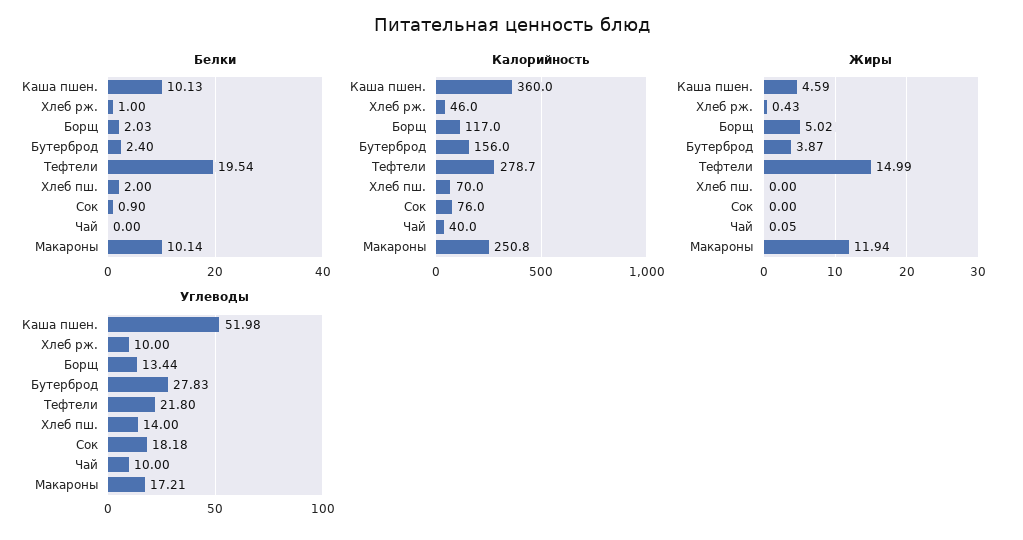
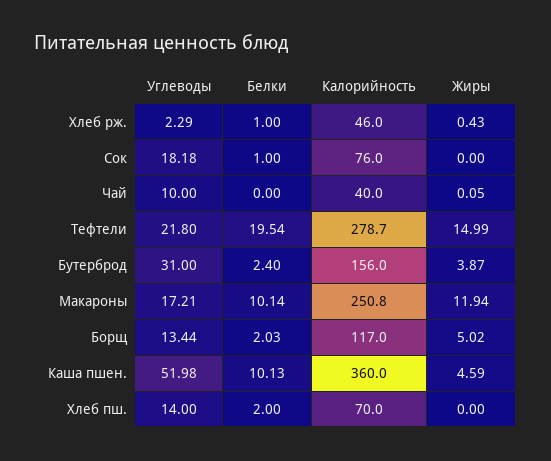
Белки, Сок: 0.9 -> 1
Углеводы, Хлеб рж.: 10 -> 2.29
Углеводы, Бутерброд: 27.83 -> 31

